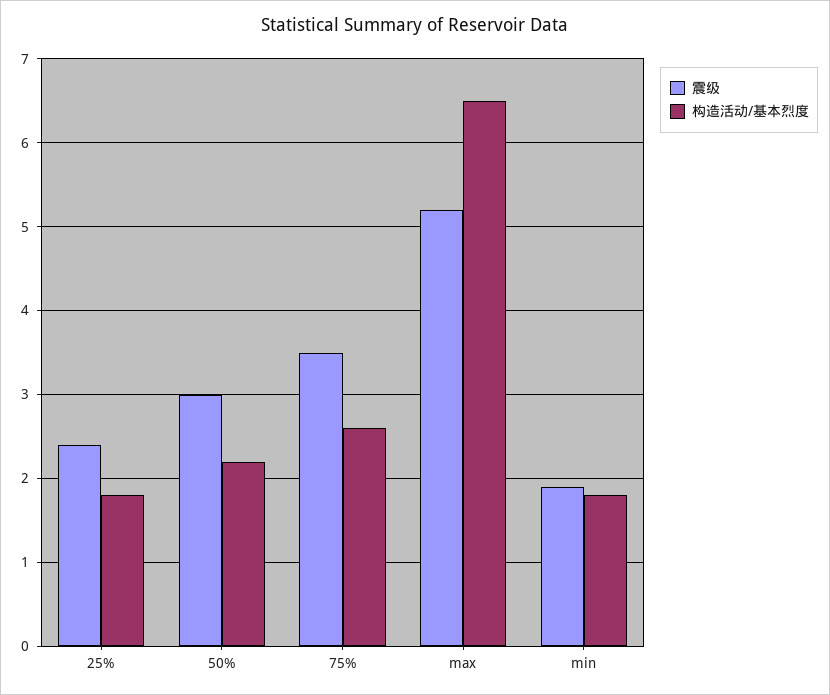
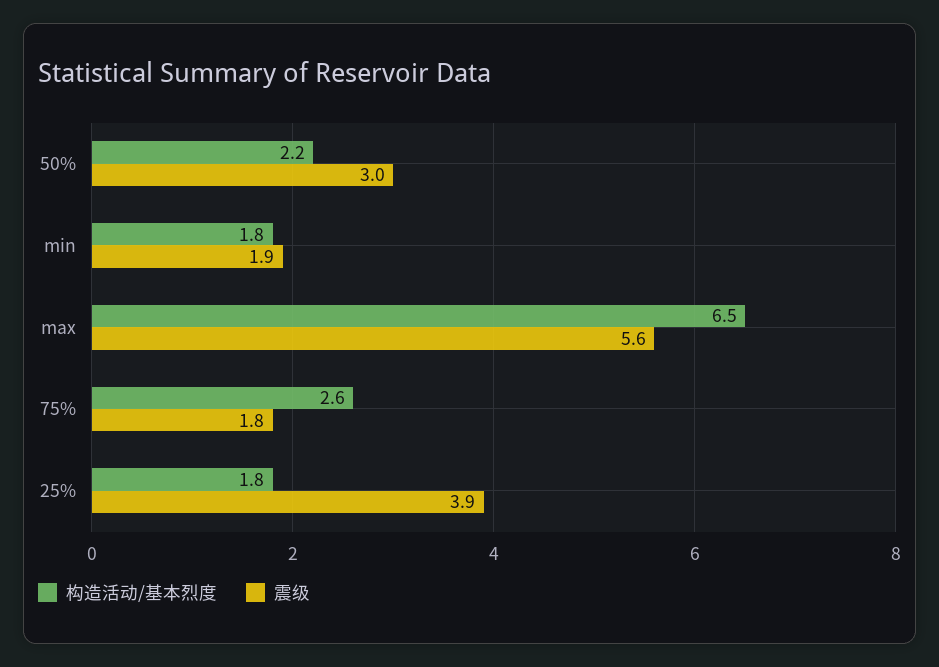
震级, 25%: 2.4 -> 3.9
震级, 75%: 3.5 -> 1.8
震级, max: 5.2 -> 5.6

